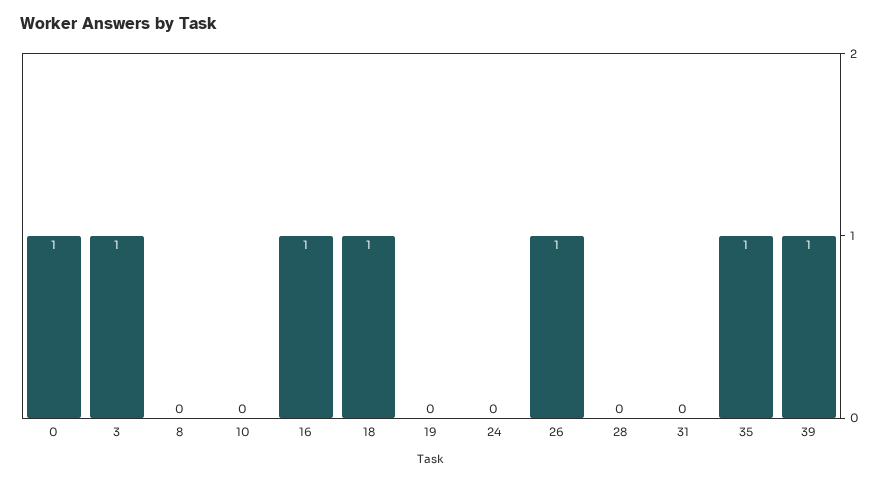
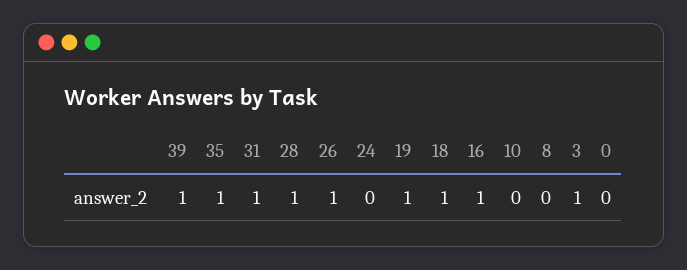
0: 1 -> 0
19: 0 -> 1
28: 0 -> 1
31: 0 -> 1

